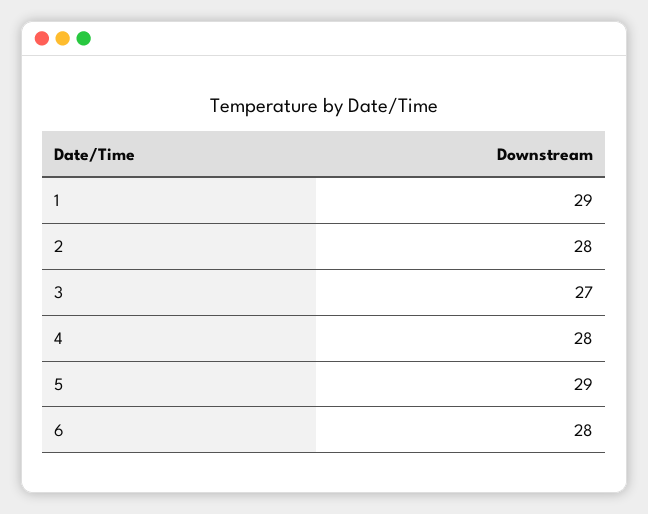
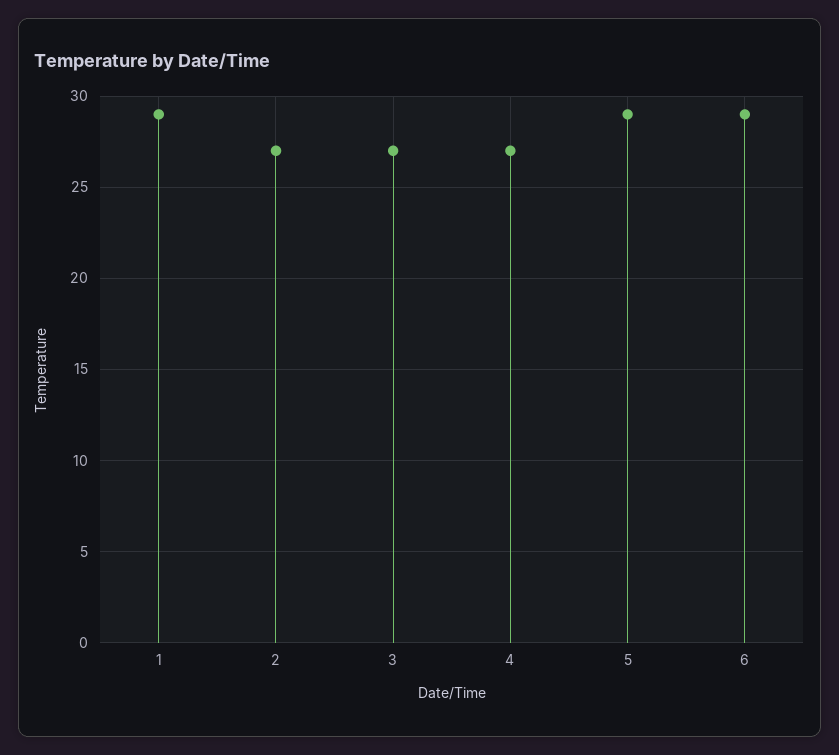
2: 28 -> 27
4: 28 -> 27
6: 28 -> 29

